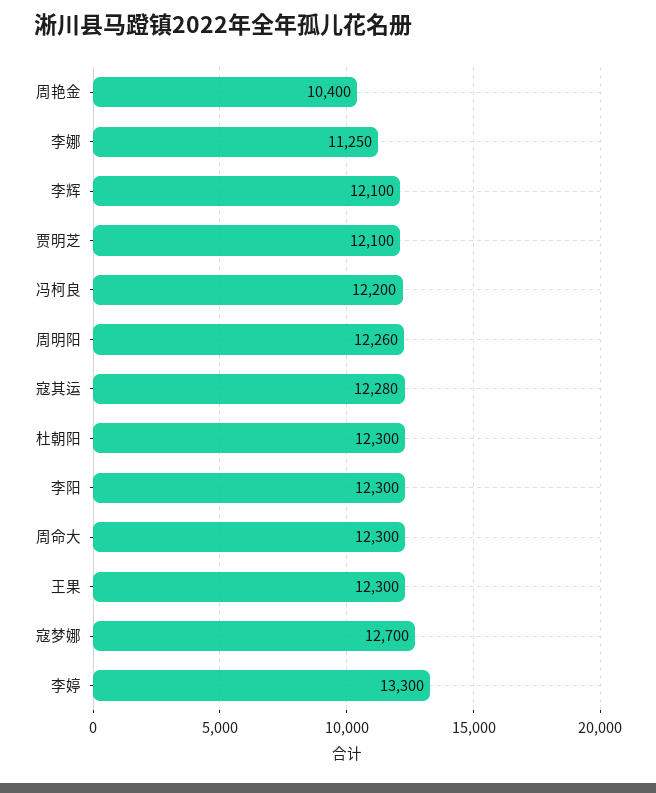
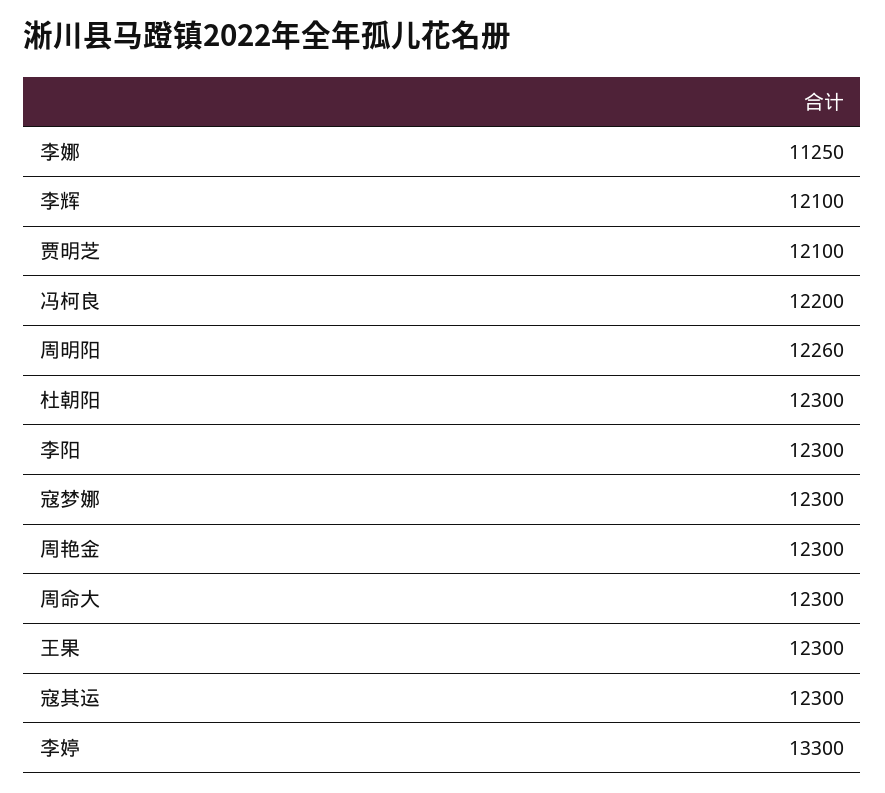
周艳金: 10400 -> 12300
寇其运: 12280 -> 12300
寇梦娜: 12700 -> 12300

